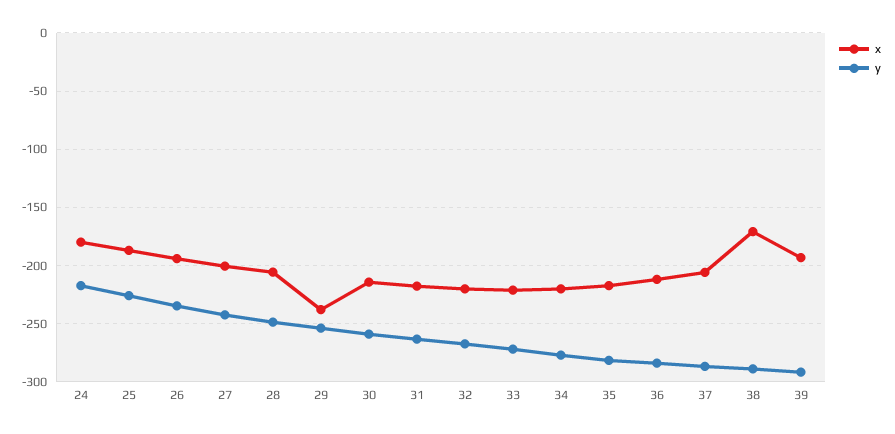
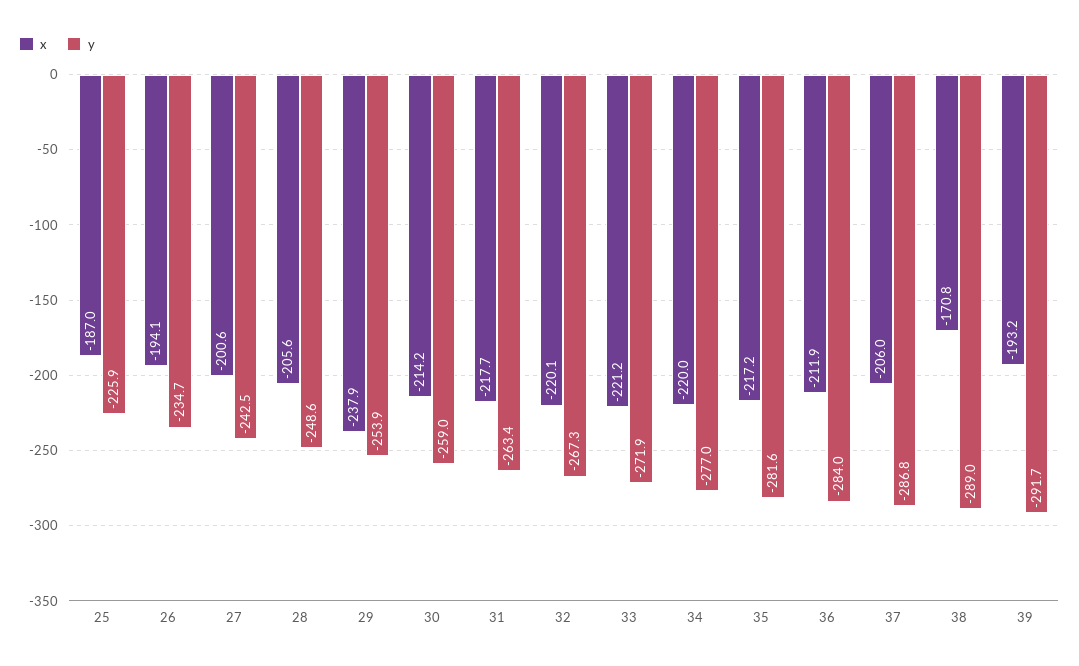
x, 24: -180 -> none
y, 24: -220 -> none

